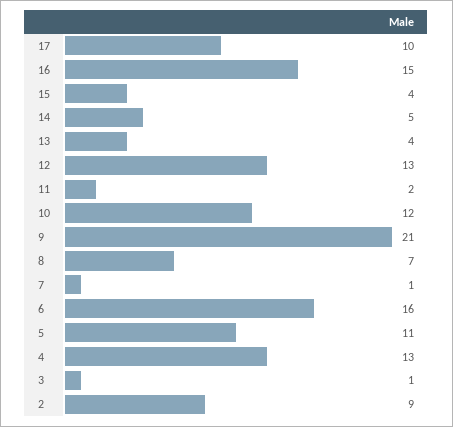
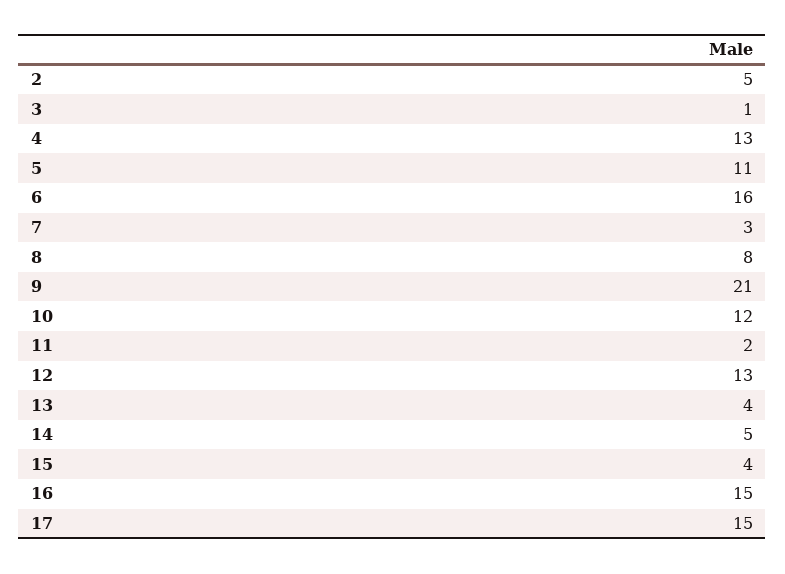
17: 10 -> 15
8: 7 -> 8
7: 1 -> 3
2: 9 -> 5

